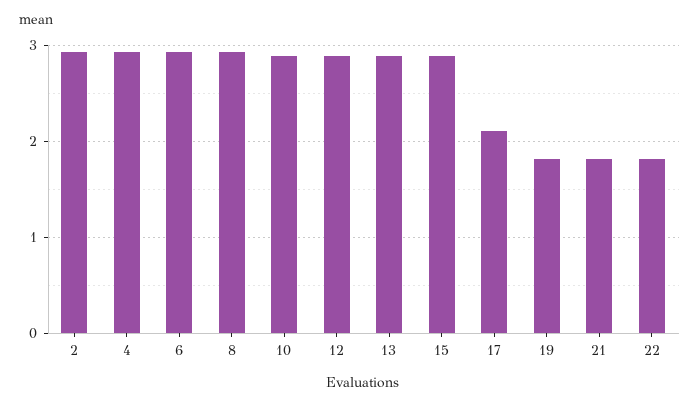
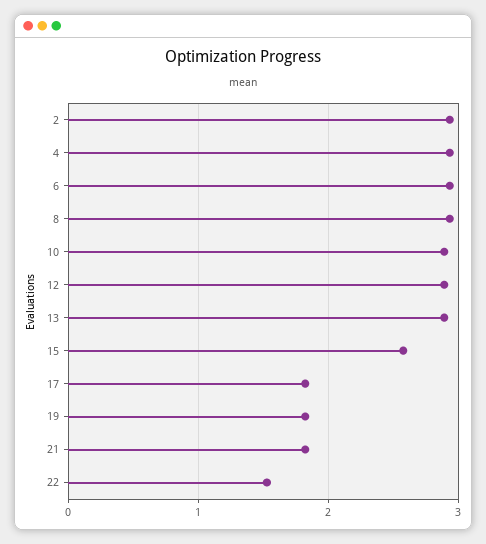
15: 2.9 -> 2.6
17: 2.1 -> 1.8
22: 1.8 -> 1.5

